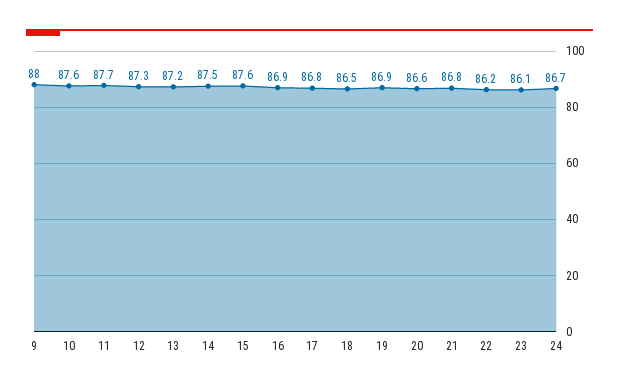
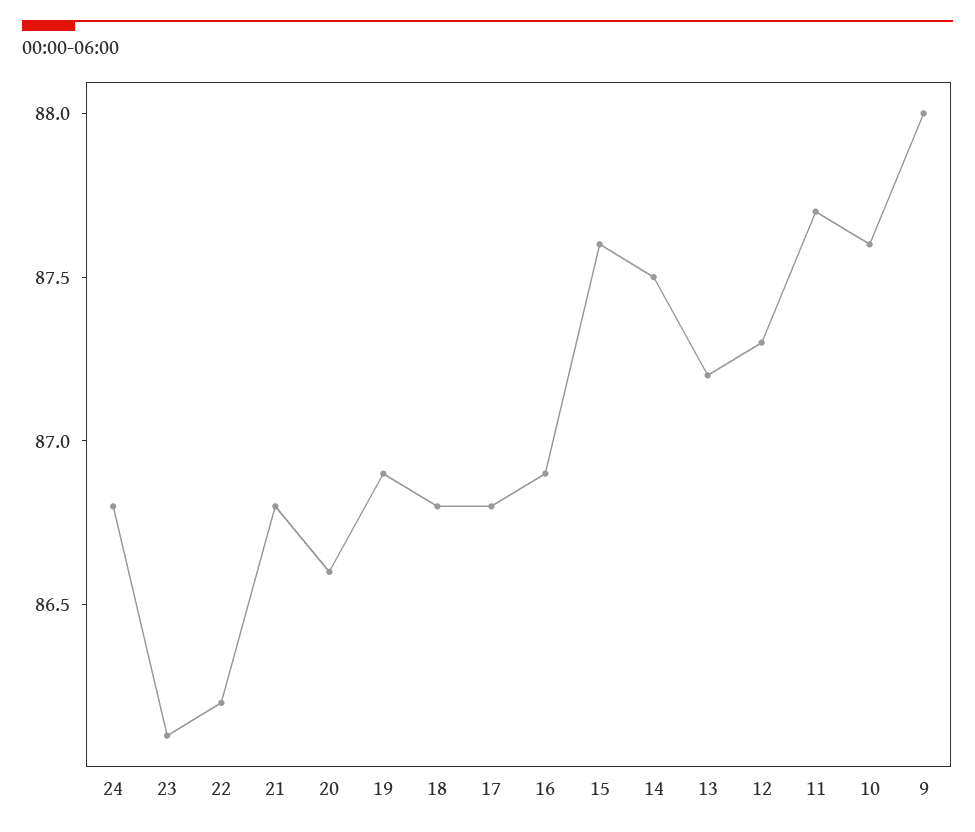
18: 86.5 -> 86.8
24: 86.7 -> 86.8

